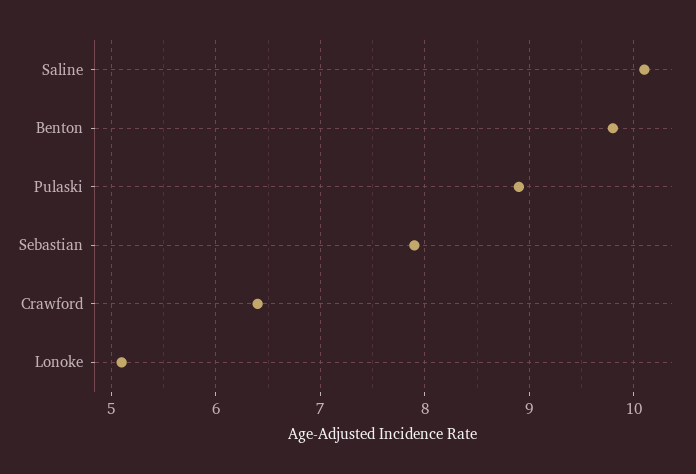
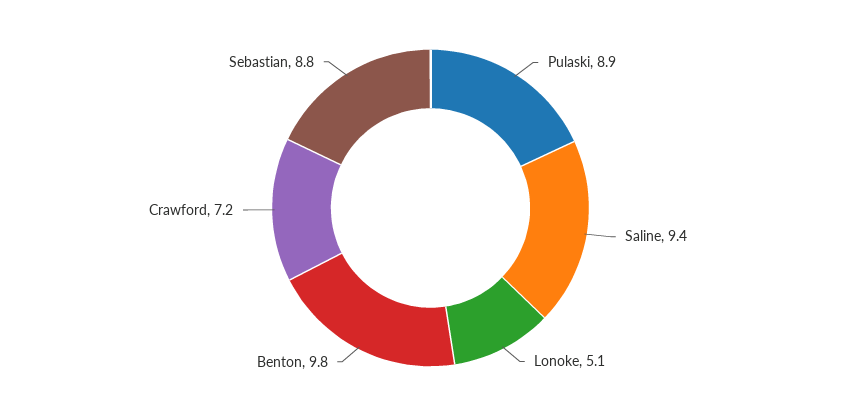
Saline: 10.1 -> 9.4
Sebastian: 7.9 -> 8.8
Crawford: 6.4 -> 7.2

